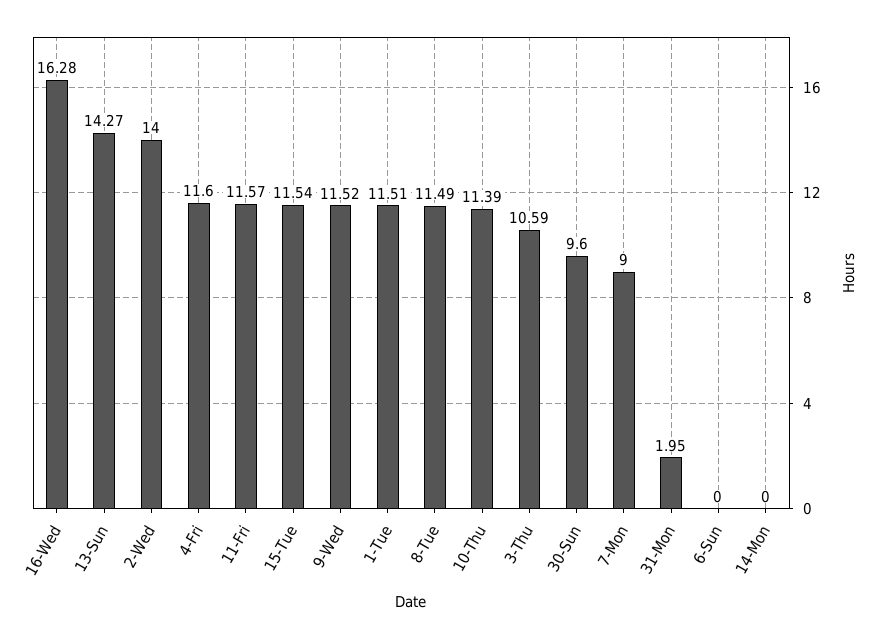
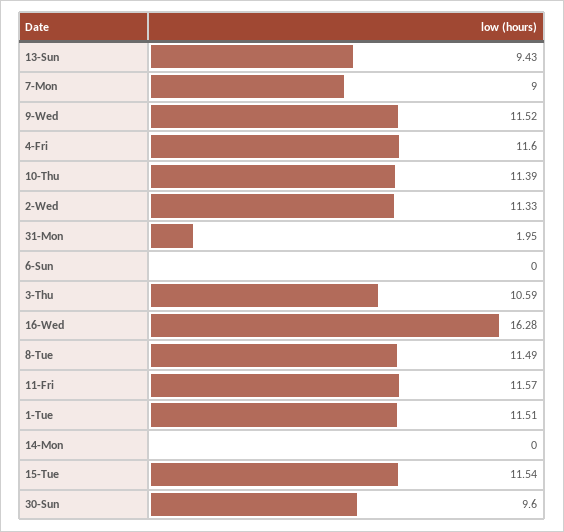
13-Sun: 14.27 -> 9.43
2-Wed: 14 -> 11.33

